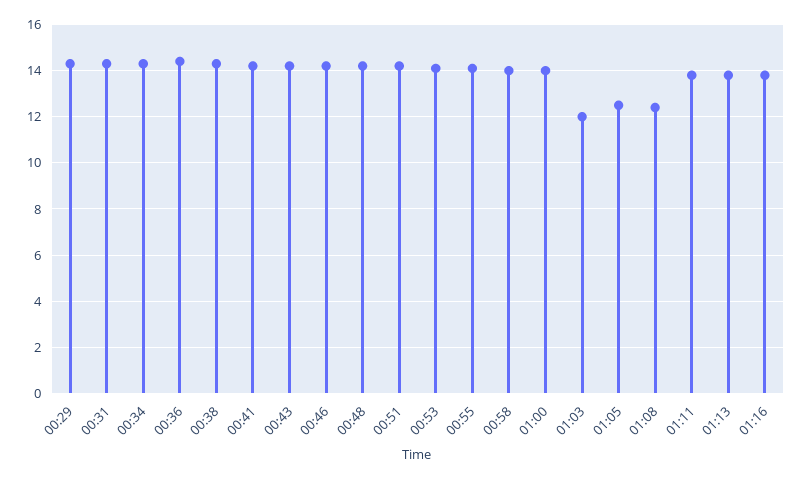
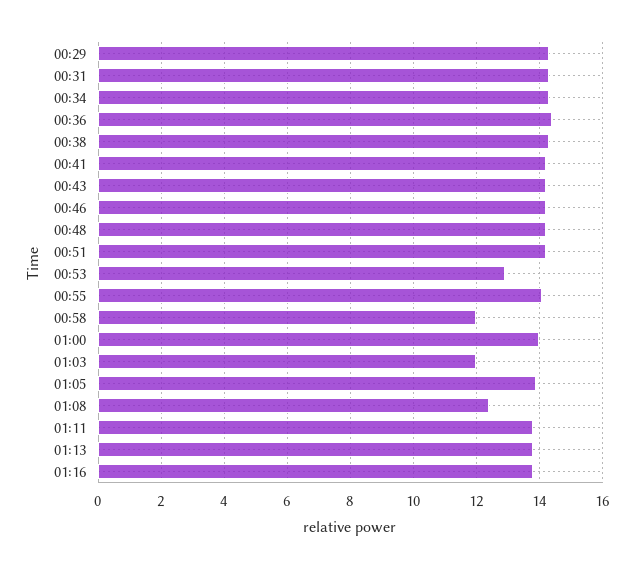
00:53: 14 -> 13
00:58: 14 -> 12
01:05: 12.5 -> 14

